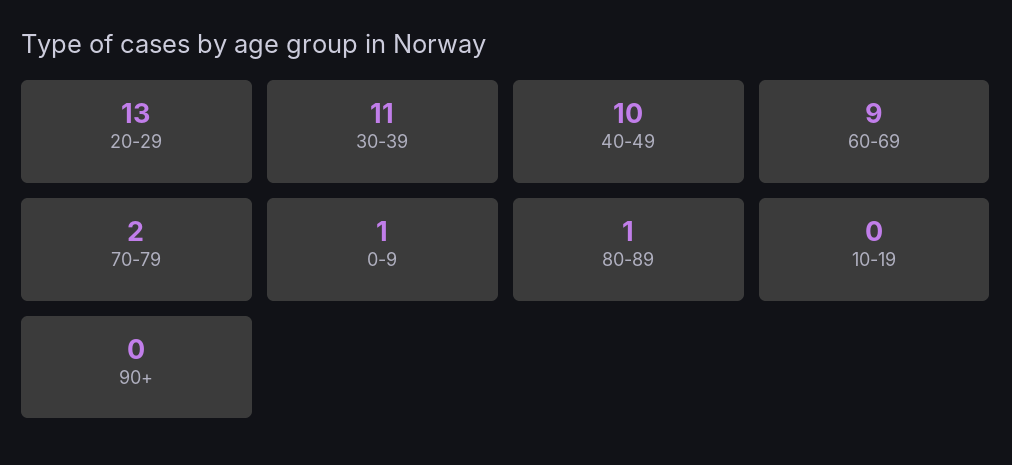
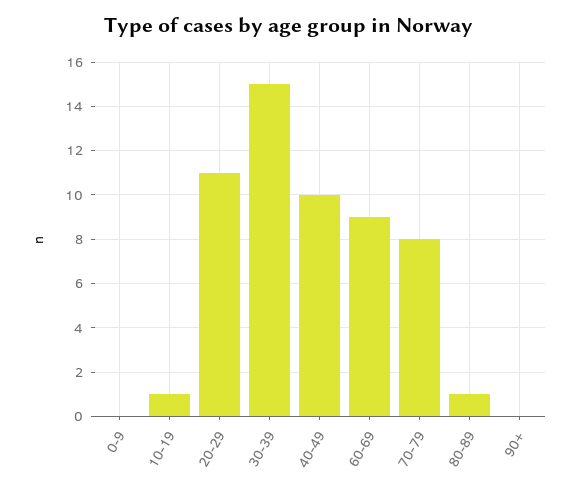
20-29: 13 -> 11
30-39: 11 -> 15
70-79: 2 -> 8
0-9: 1 -> 0
10-19: 0 -> 1

